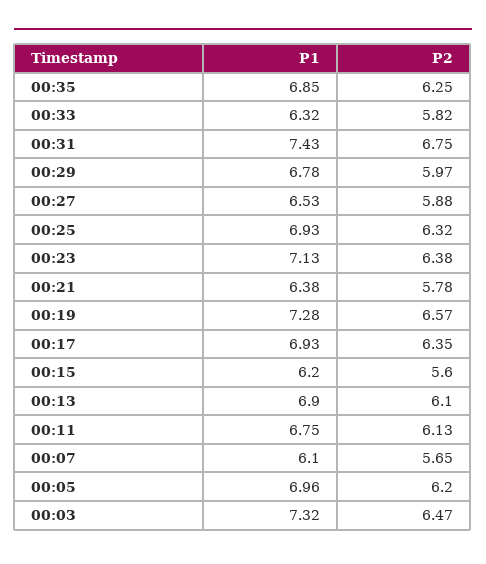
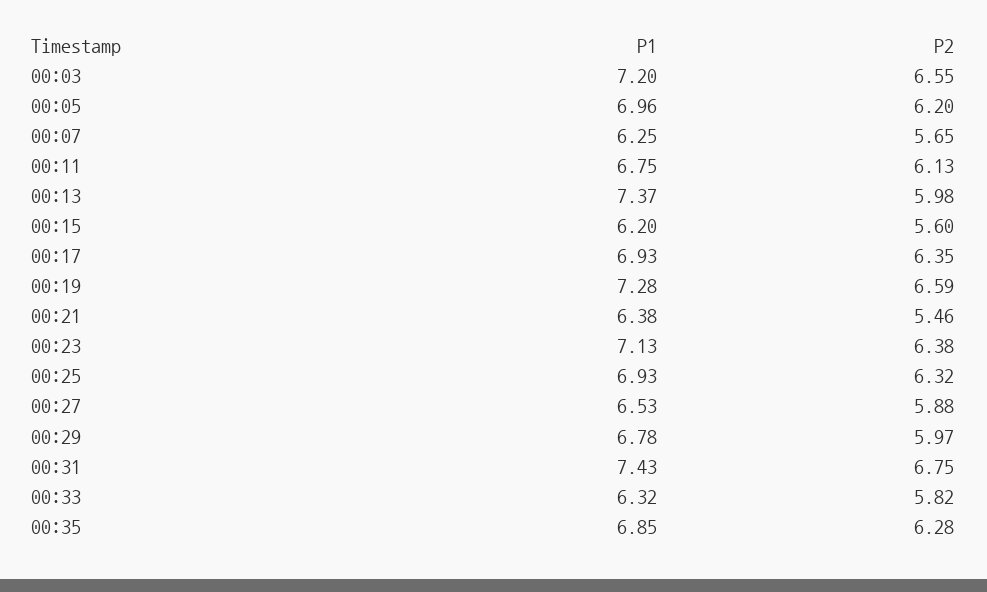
P2, 00:35: 6.25 -> 6.28
P2, 00:21: 5.78 -> 5.46
P2, 00:19: 6.57 -> 6.59
P1, 00:13: 6.9 -> 7.37
P2, 00:13: 6.1 -> 5.98
P1, 00:07: 6.1 -> 6.25
P1, 00:03: 7.32 -> 7.2
P2, 00:03: 6.47 -> 6.55

